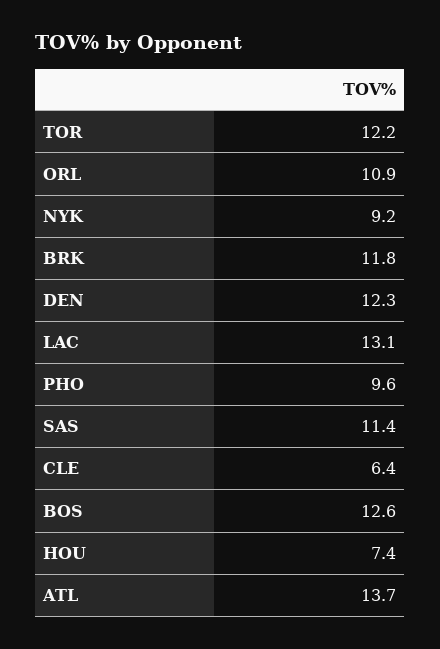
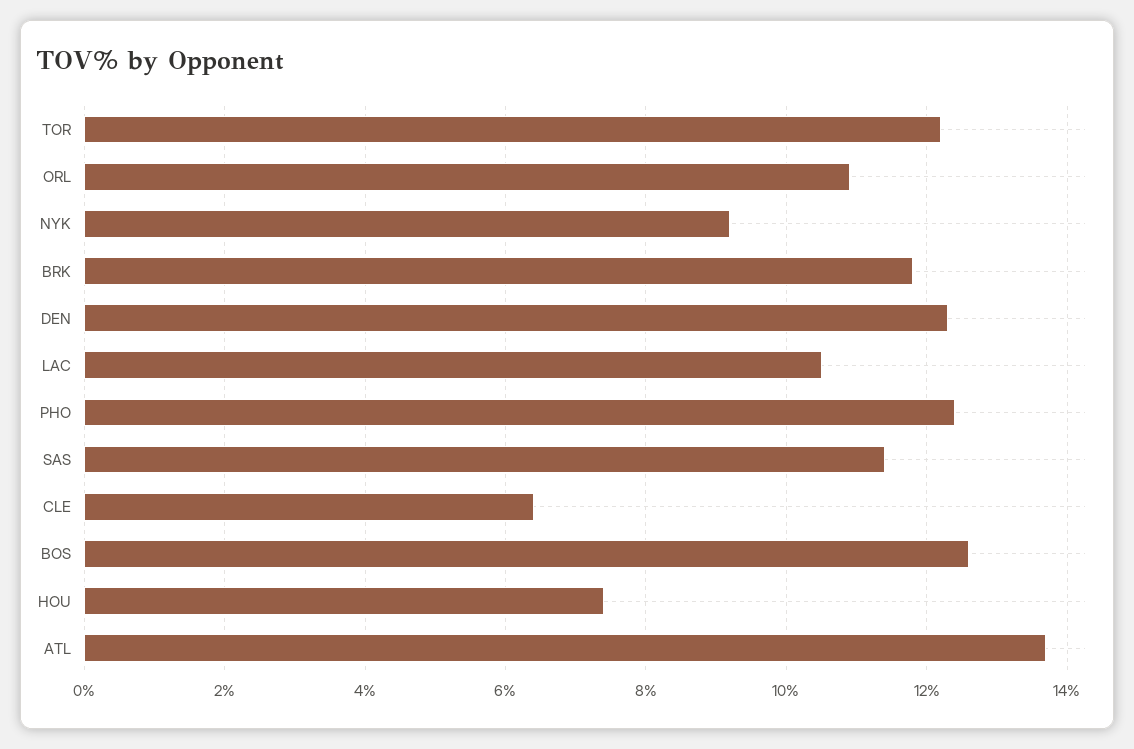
LAC: 13.1 -> 10.5
PHO: 9.6 -> 12.5

